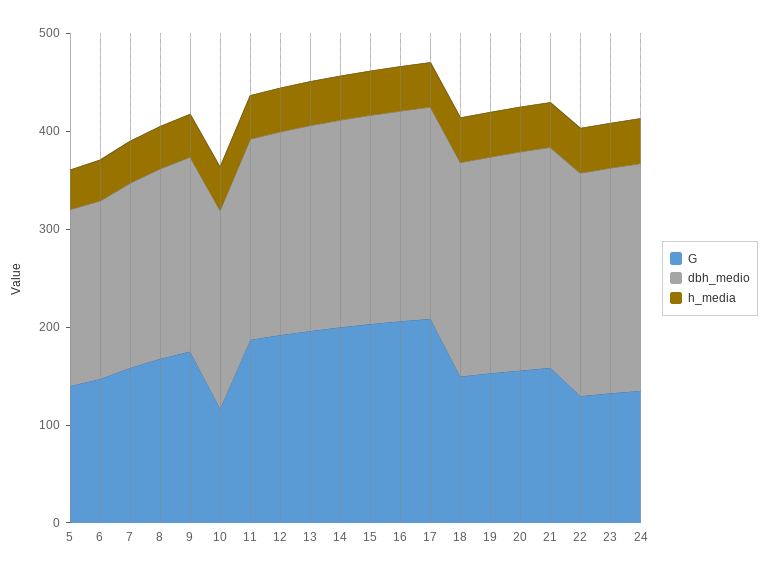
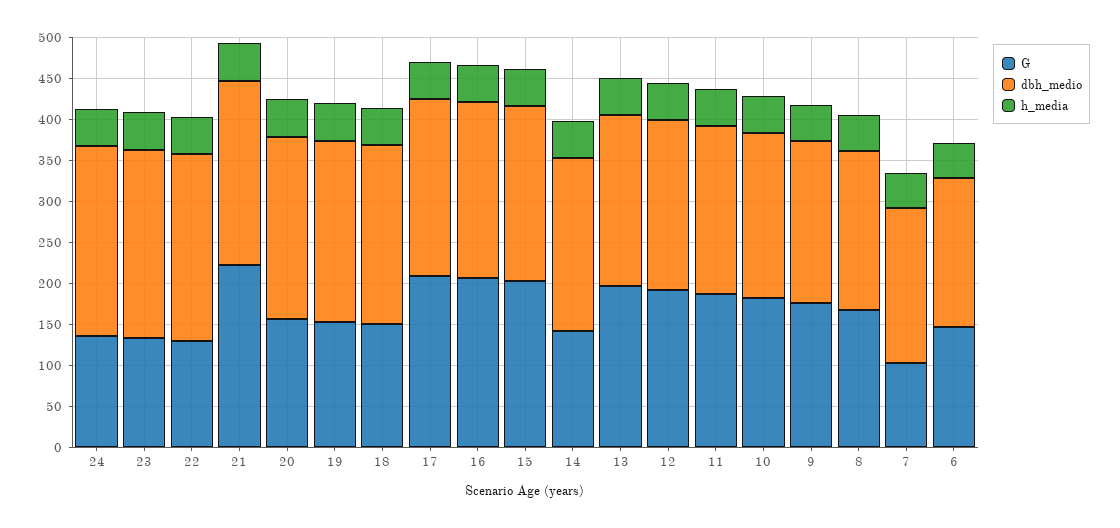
G, 5: 140 -> none
dbh_medio, 5: 180 -> none
h_media, 5: 40 -> none
G, 7: 160 -> 100
G, 10: 120 -> 180
G, 14: 200 -> 140
G, 21: 160 -> 220

